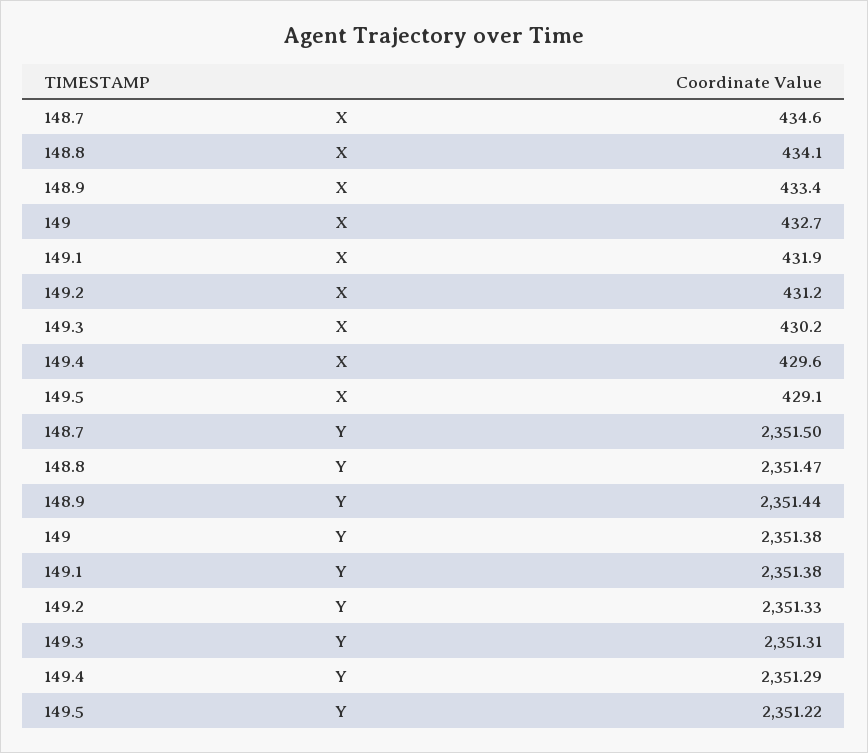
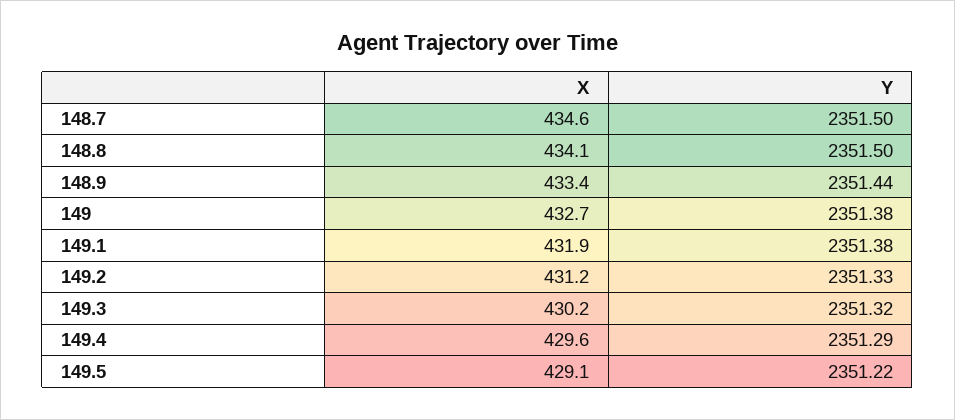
148.8, Y: 2351.47 -> 2351.5
149.3, Y: 2351.31 -> 2351.32

